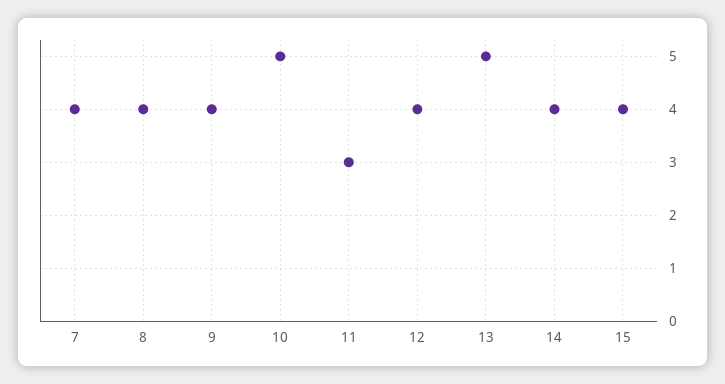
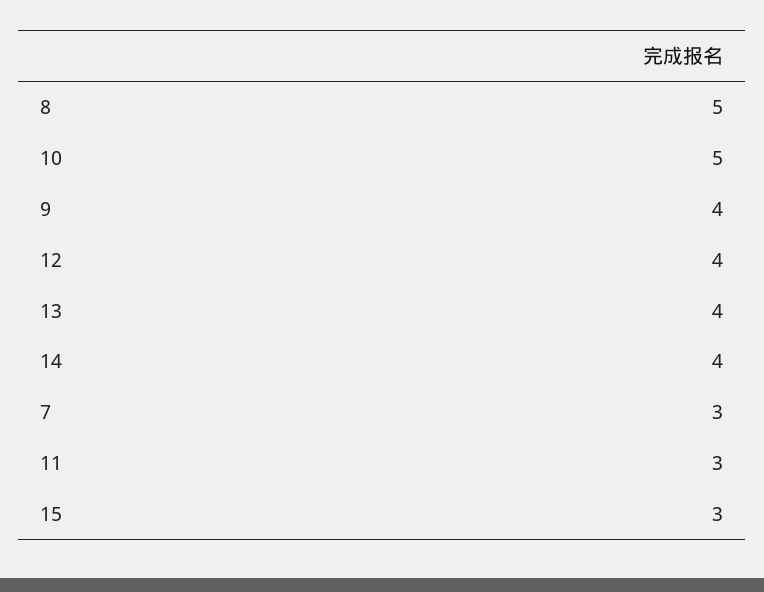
7: 4 -> 3
8: 4 -> 5
13: 5 -> 4
15: 4 -> 3

